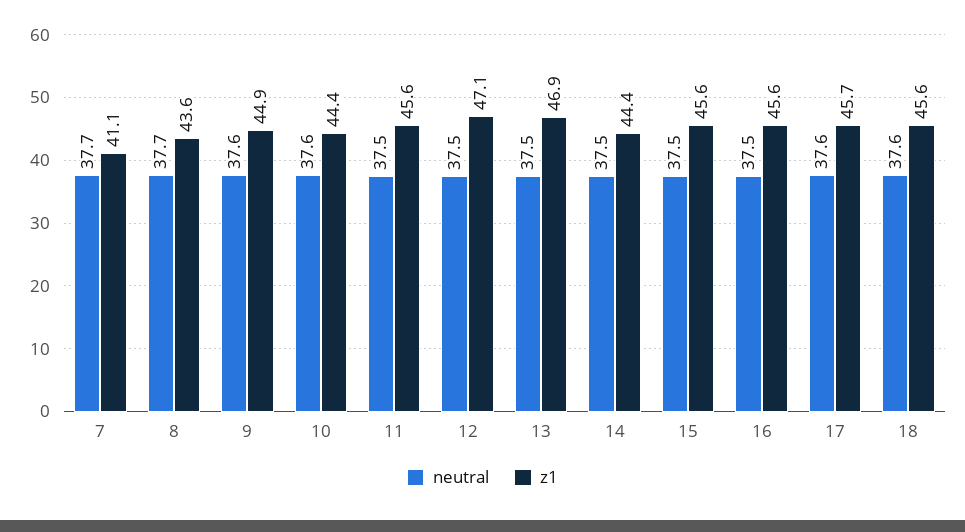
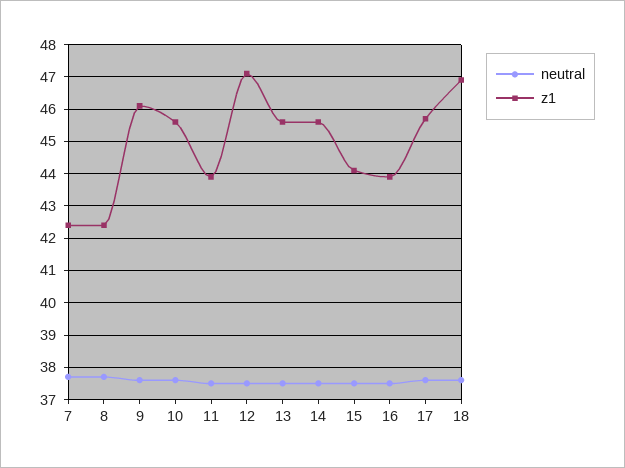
z1, 7: 41.1 -> 42.5
z1, 8: 43.6 -> 42.5
z1, 9: 44.9 -> 46
z1, 10: 44.4 -> 45.5
z1, 11: 45.6 -> 44
z1, 13: 46.9 -> 45.5
z1, 14: 44.4 -> 45.5
z1, 15: 45.6 -> 44
z1, 16: 45.6 -> 44
z1, 18: 45.6 -> 47

